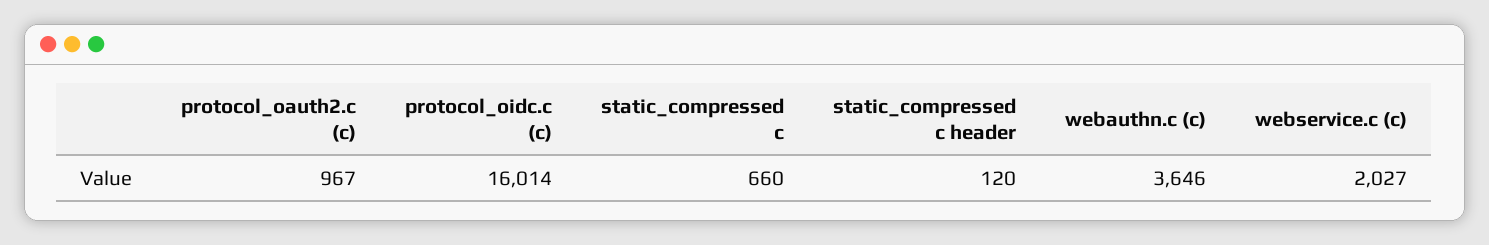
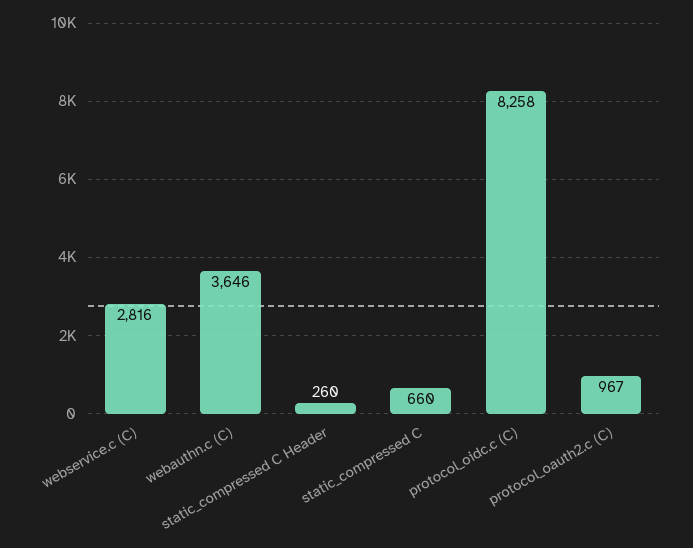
protocol_oidc.c (c): 16014 -> 8258
static_compressed c header: 120 -> 260
webservice.c (c): 2027 -> 2816

